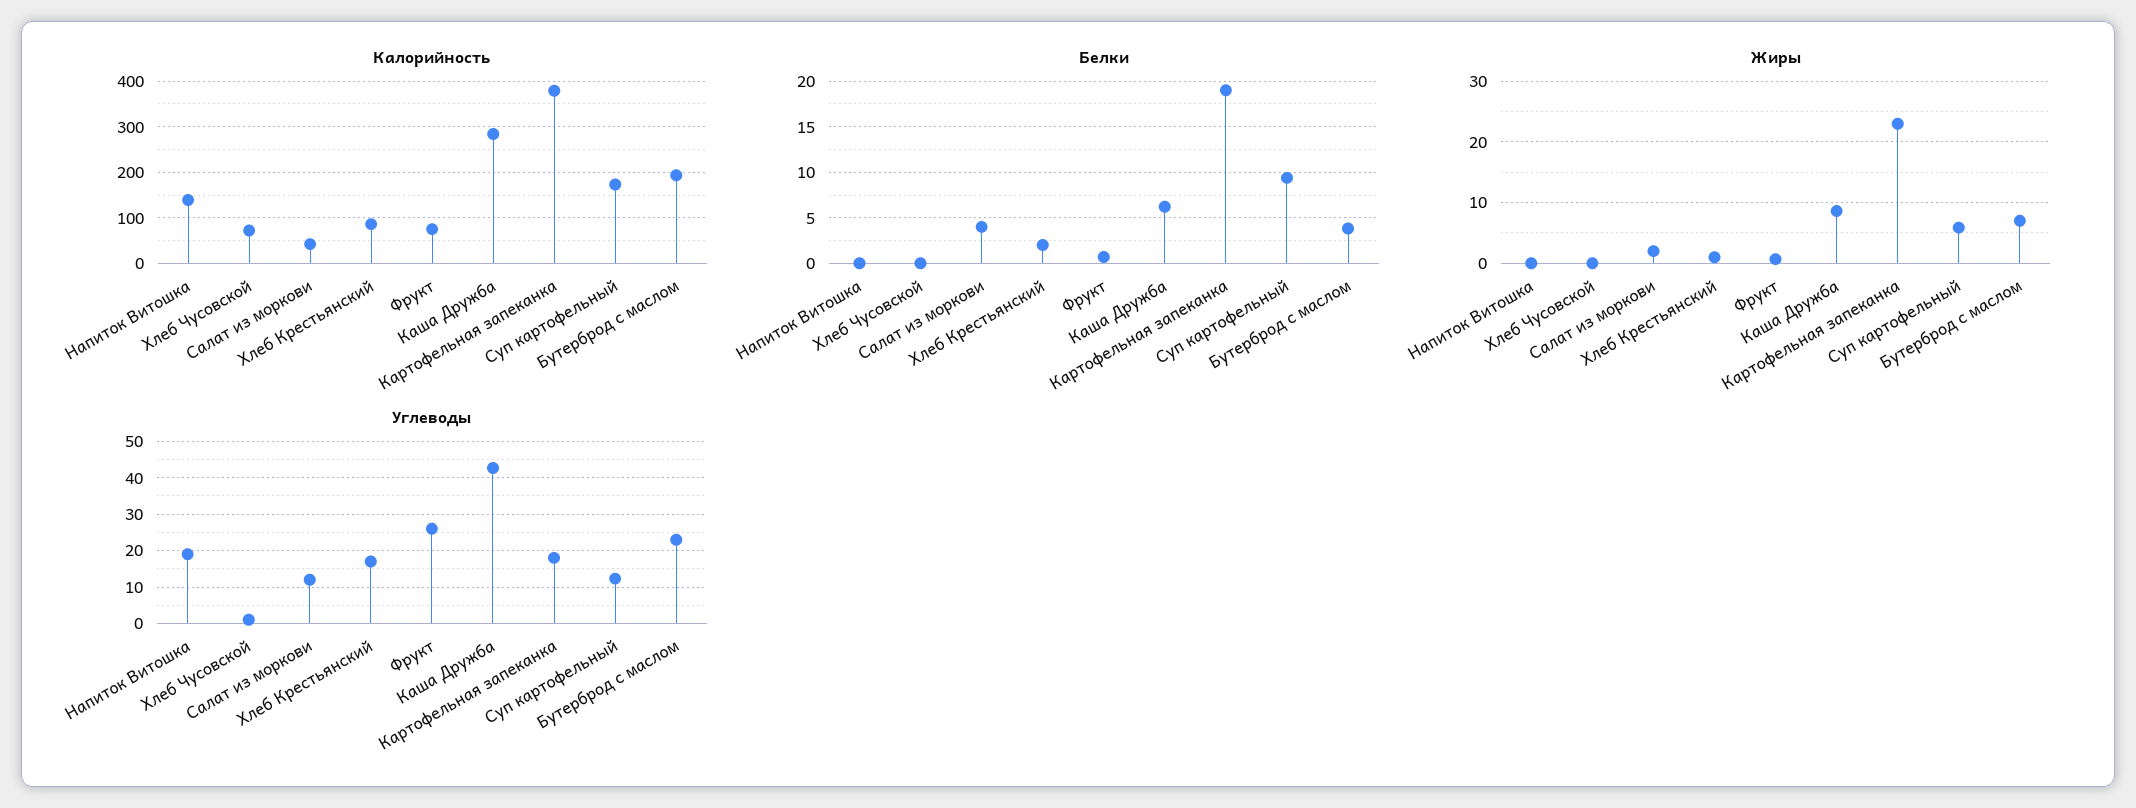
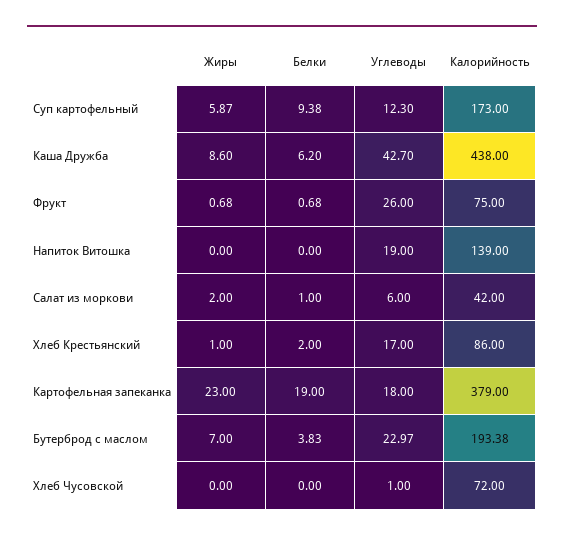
Калорийность, Каша Дружба: 280 -> 438
Белки, Салат из моркови: 4 -> 1
Углеводы, Салат из моркови: 12 -> 6

